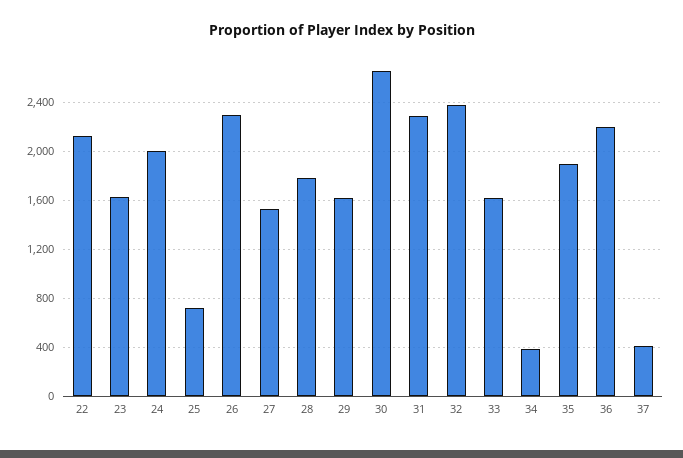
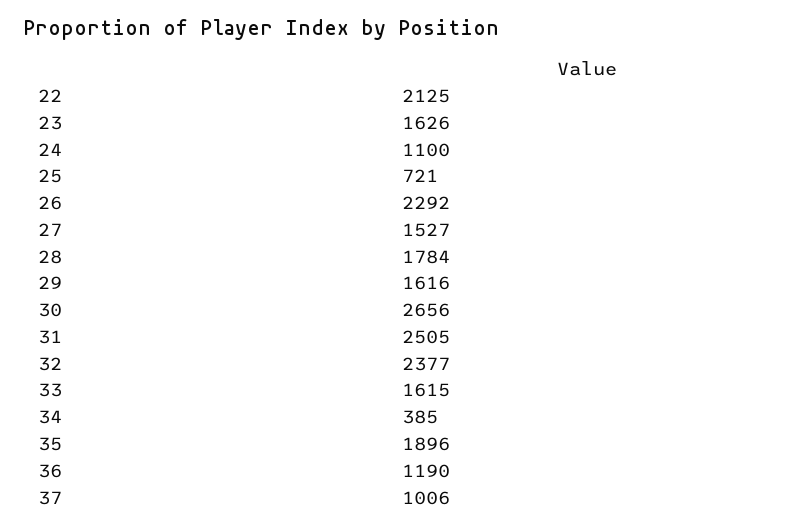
24: 2000 -> 1100
31: 2300 -> 2505
36: 2200 -> 1190
37: 400 -> 1006

